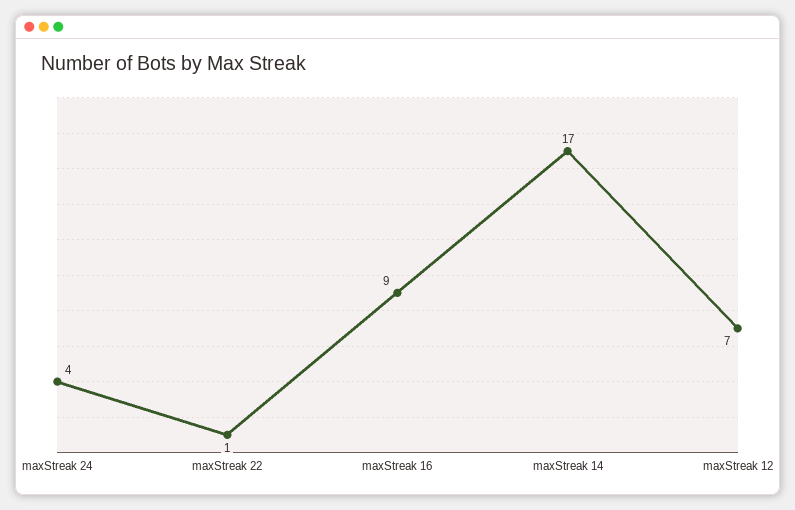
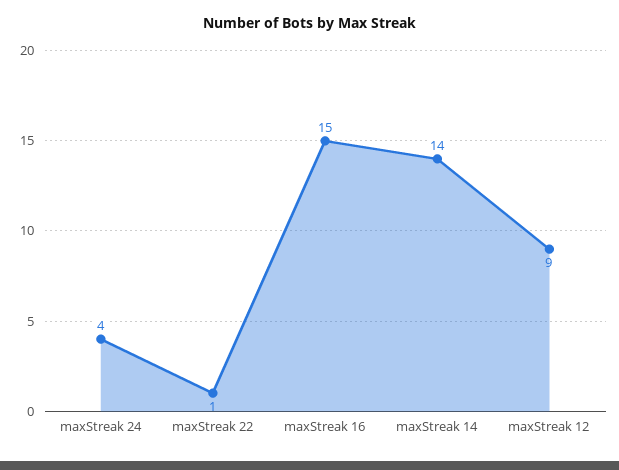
maxStreak 16: 9 -> 15
maxStreak 14: 17 -> 14
maxStreak 12: 7 -> 9

